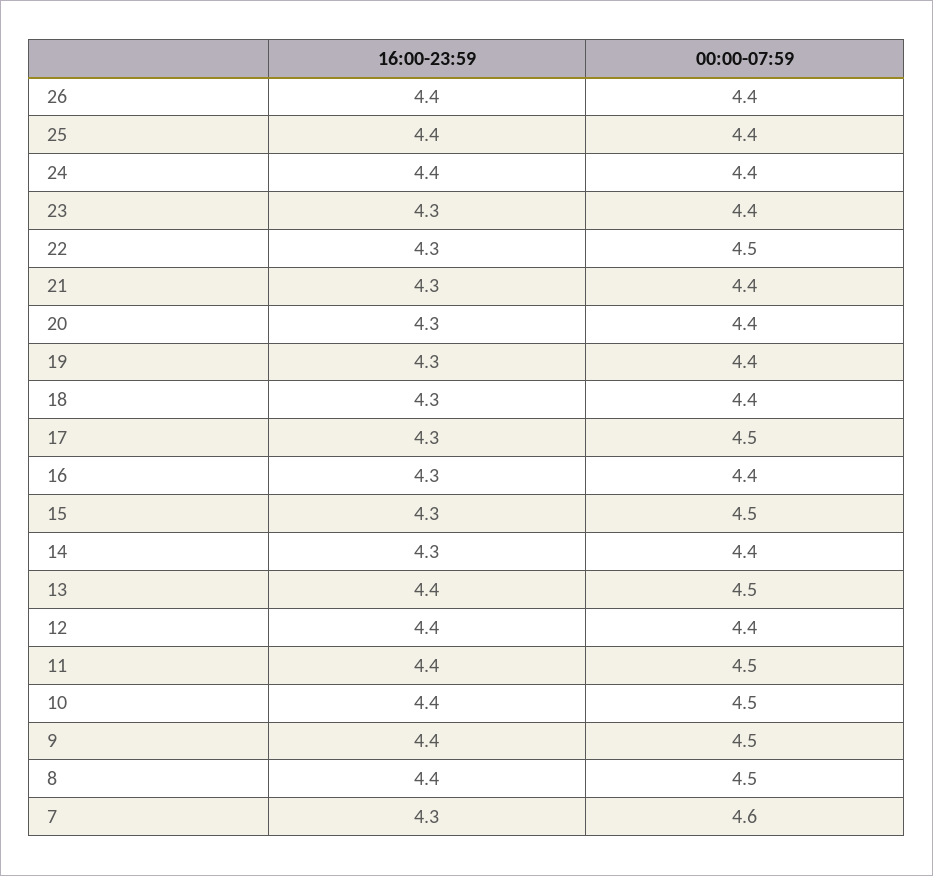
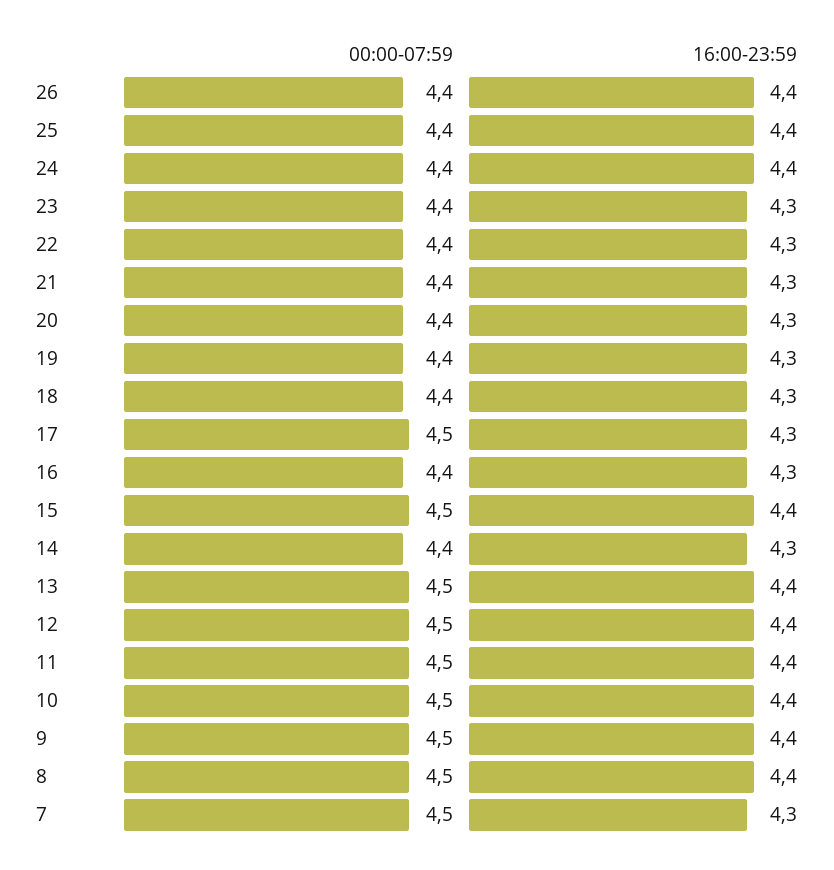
00:00-07:59, 22: 4.5 -> 4.4
16:00-23:59, 15: 4.3 -> 4.4
00:00-07:59, 12: 4.4 -> 4.5
00:00-07:59, 7: 4.6 -> 4.5

